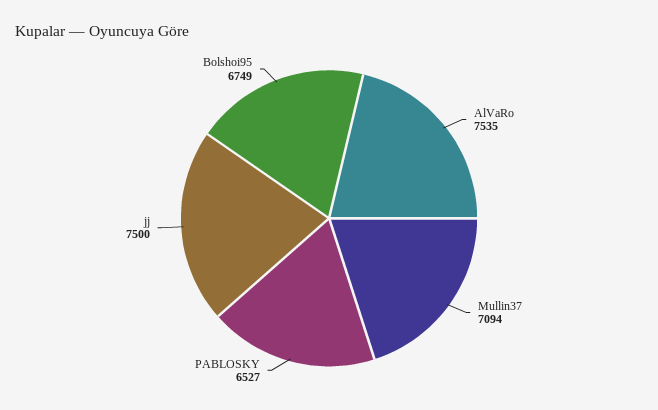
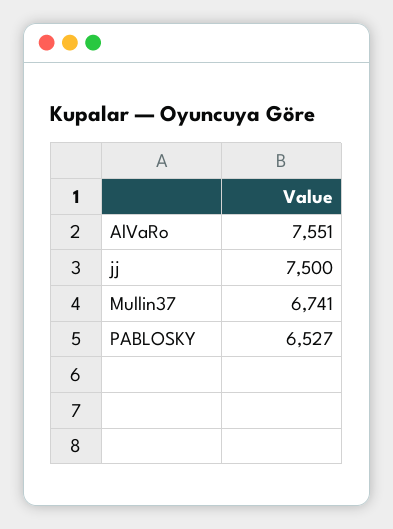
AlVaRo: 7535 -> 7551
Mullin37: 7094 -> 6741
Bolshoi95: 6749 -> none

